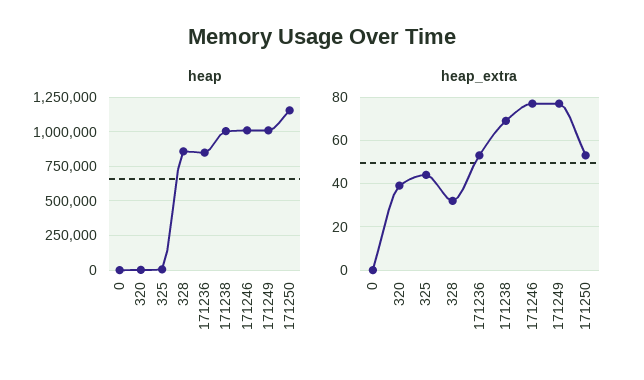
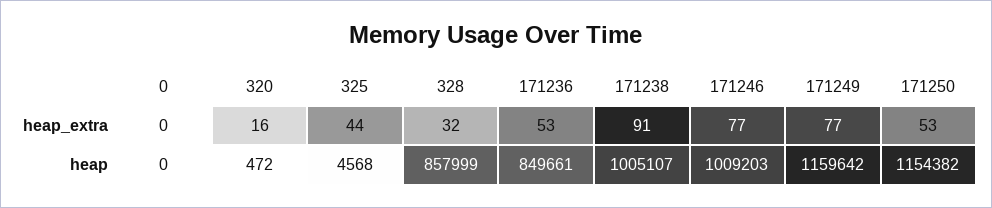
heap, 171249: 1000000 -> 1159642
heap_extra, 320: 40 -> 16
heap_extra, 171238: 70 -> 91

